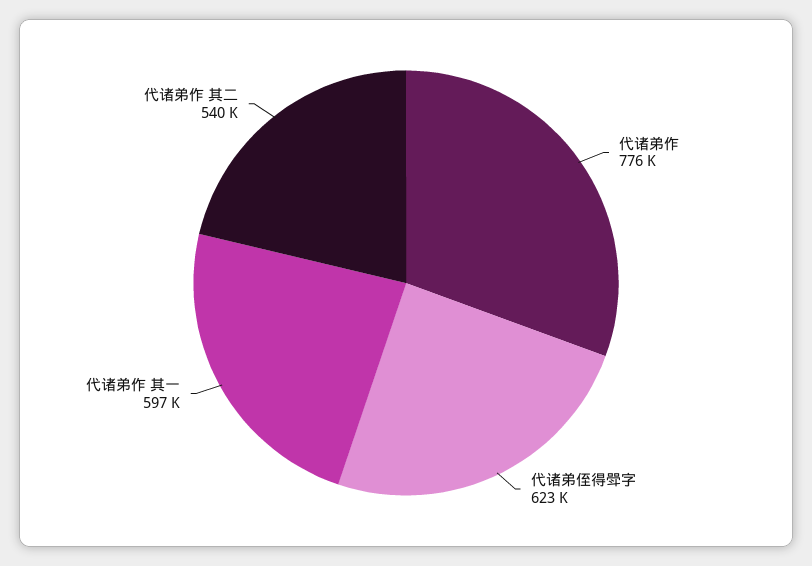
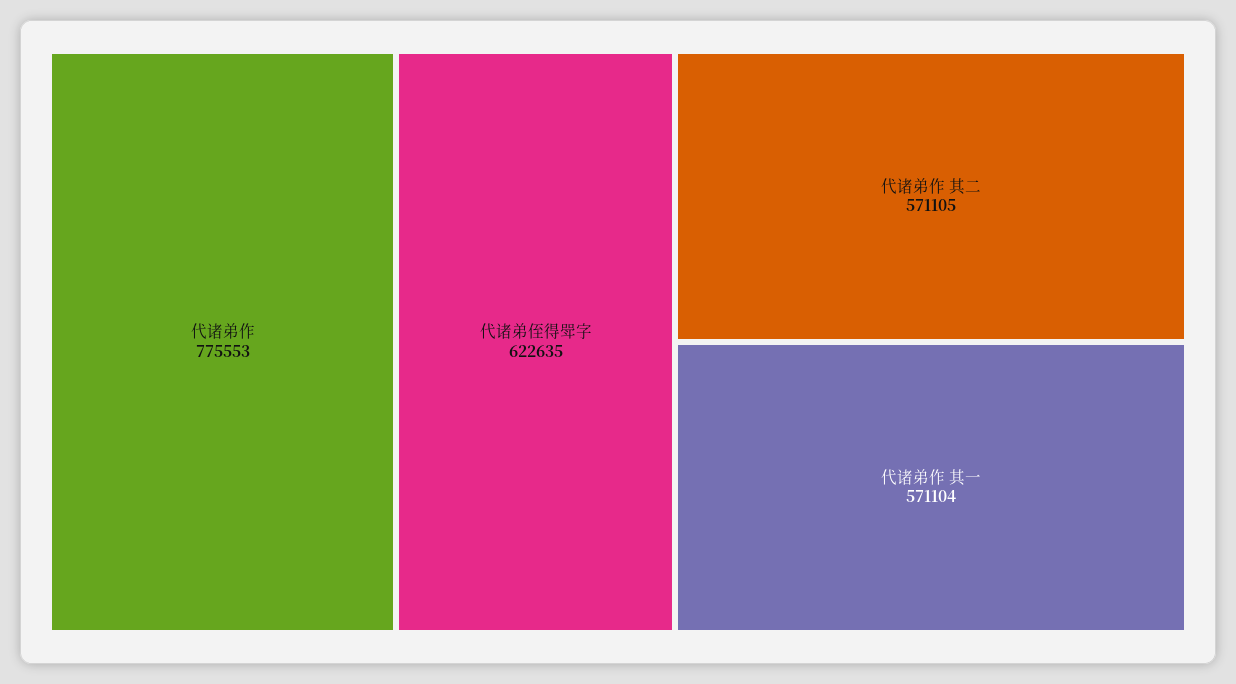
代诸弟作 其一: 597000 -> 571104
代诸弟作 其二: 540000 -> 571105

